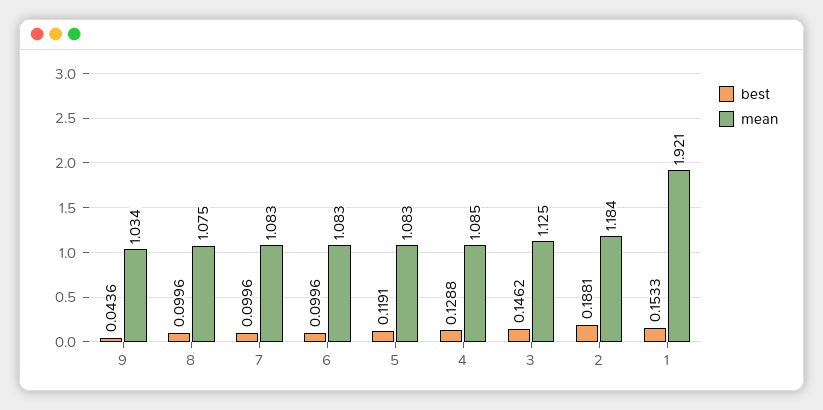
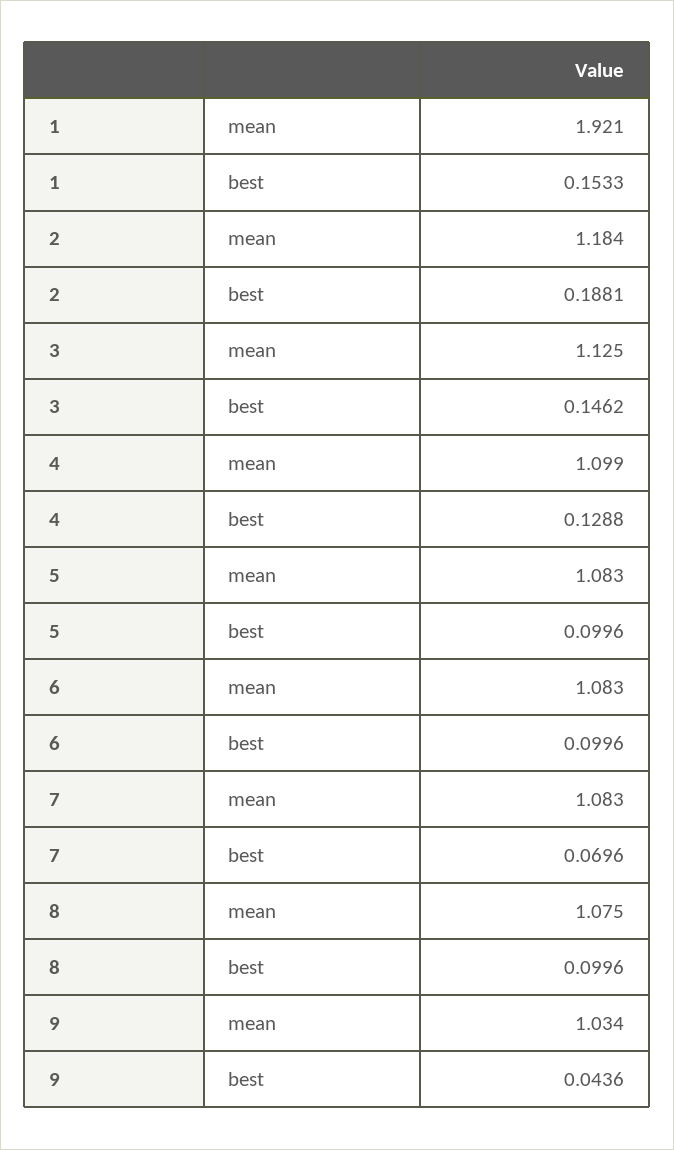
best, 7: 0.0996 -> 0.0696
best, 5: 0.1191 -> 0.0996
mean, 4: 1.085 -> 1.099

